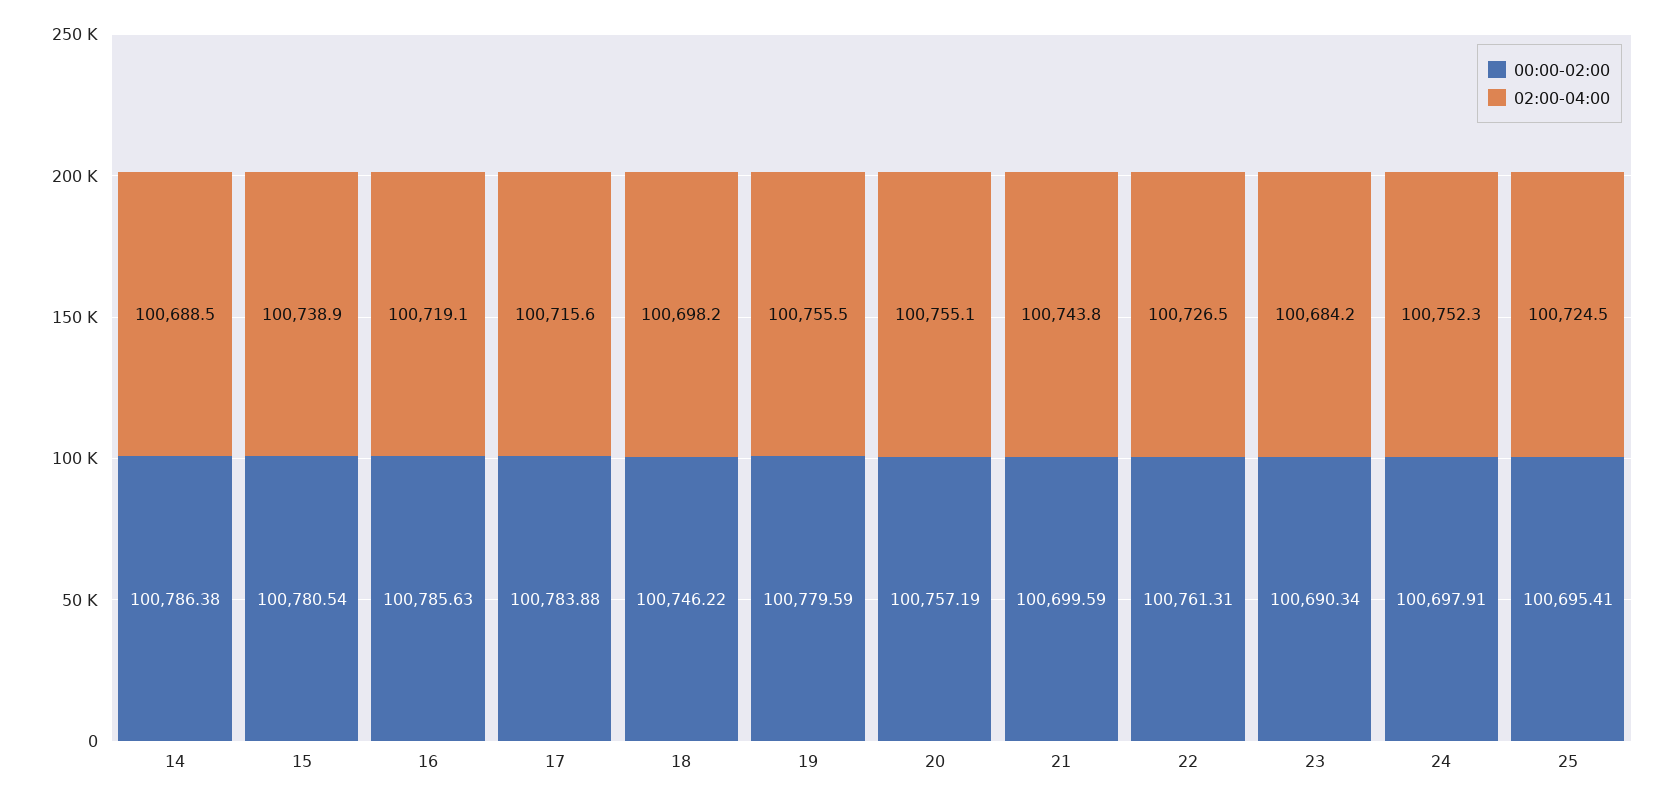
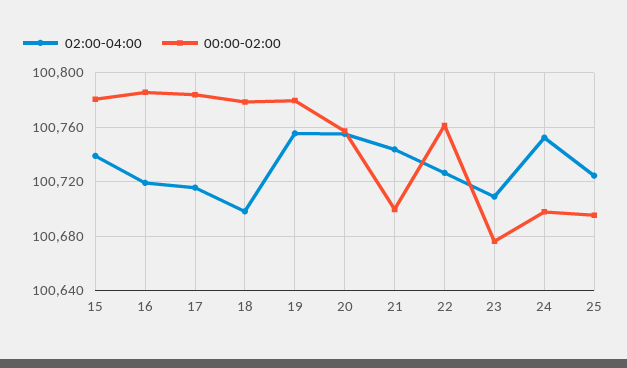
00:00-02:00, 14: 100786.38 -> none
02:00-04:00, 14: 100688.5 -> none
00:00-02:00, 18: 100746.22 -> 100780
00:00-02:00, 23: 100690.34 -> 100675
02:00-04:00, 23: 100684.2 -> 100710

